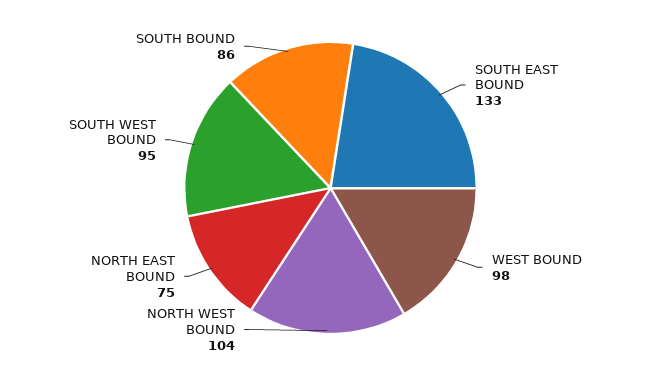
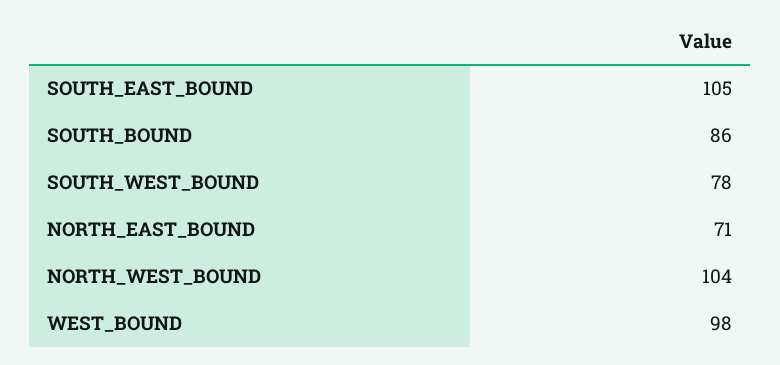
SOUTH EAST BOUND: 133 -> 105
NORTH EAST BOUND: 75 -> 71
SOUTH WEST BOUND: 95 -> 78

